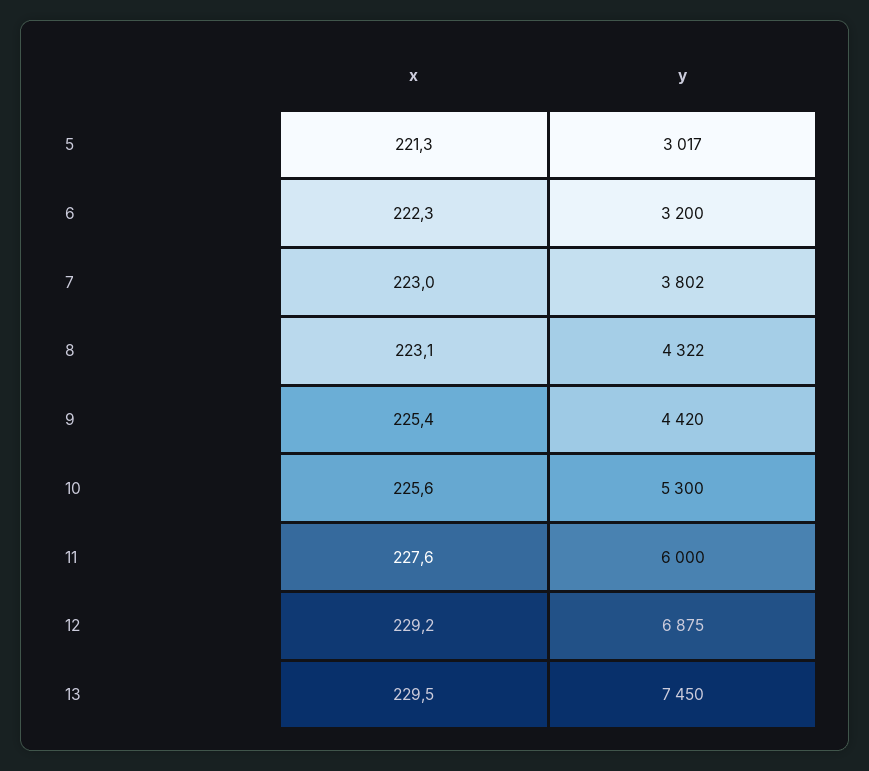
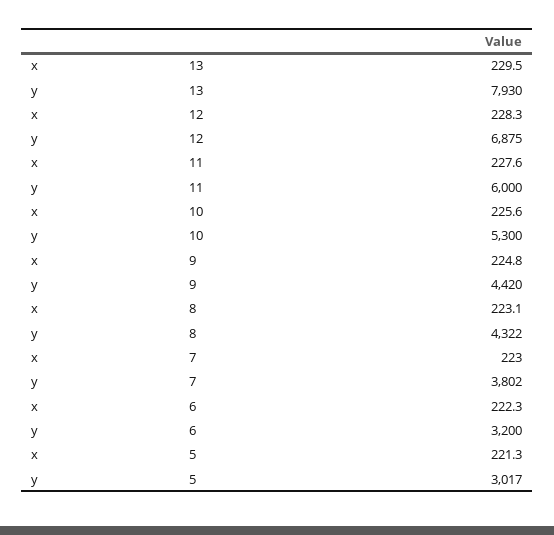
x, 9: 225.4 -> 224.8
x, 12: 229.2 -> 228.3
y, 13: 7450 -> 7930

